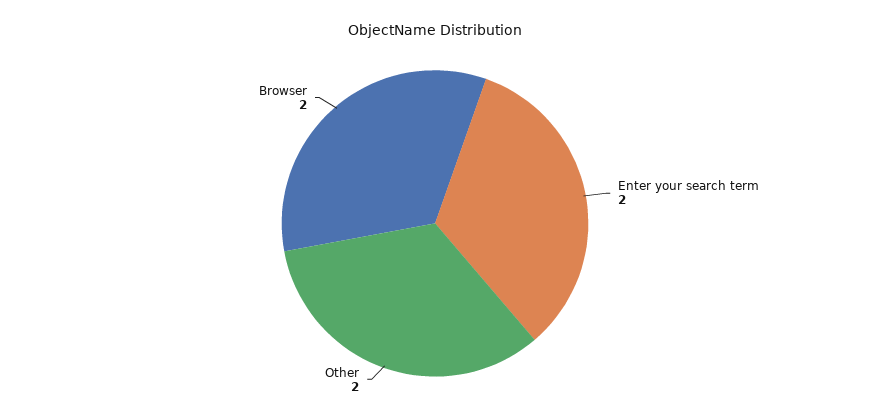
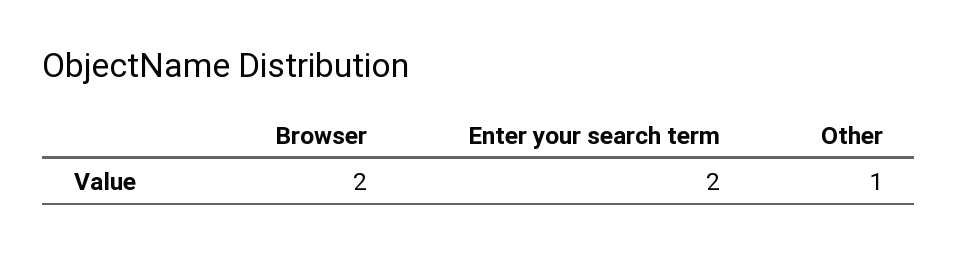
Other: 2 -> 1

